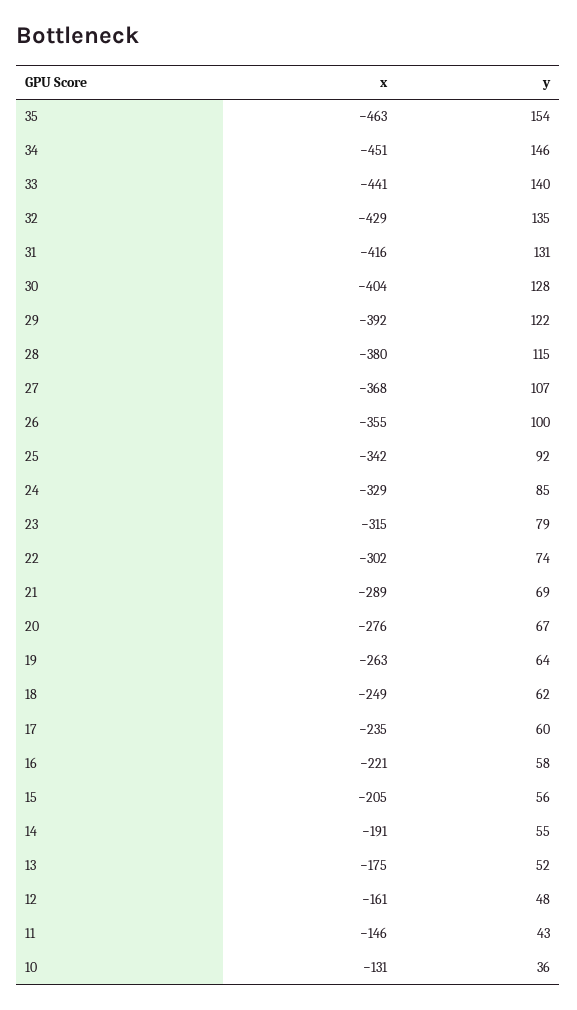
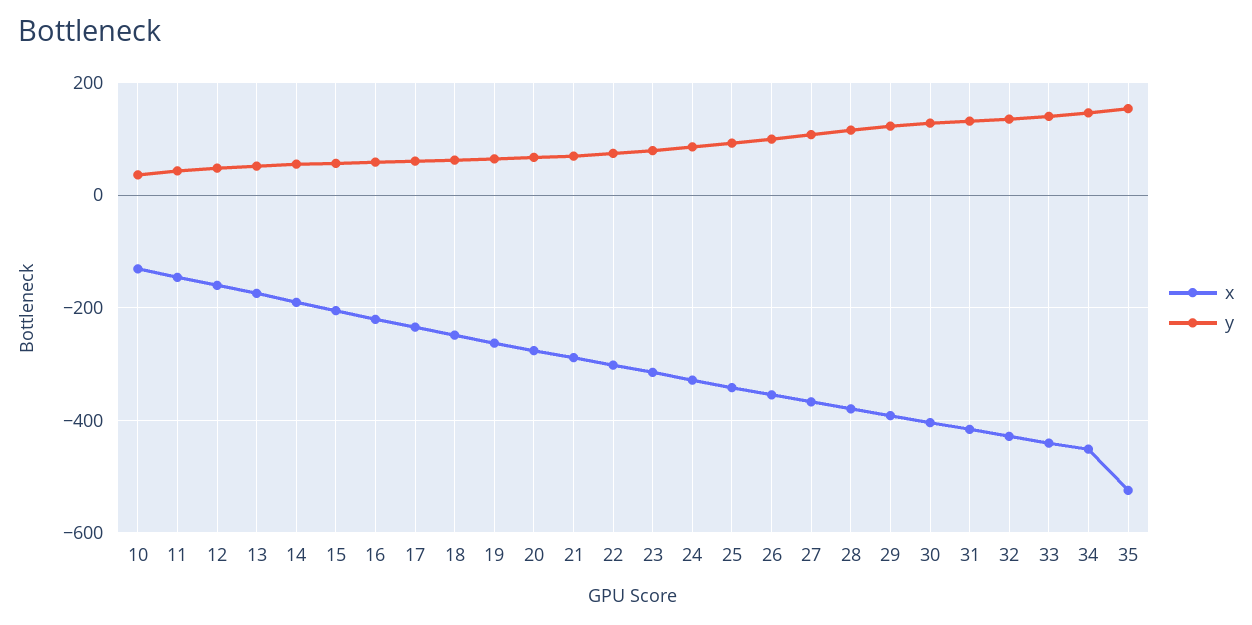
x, 35: -463 -> -520

